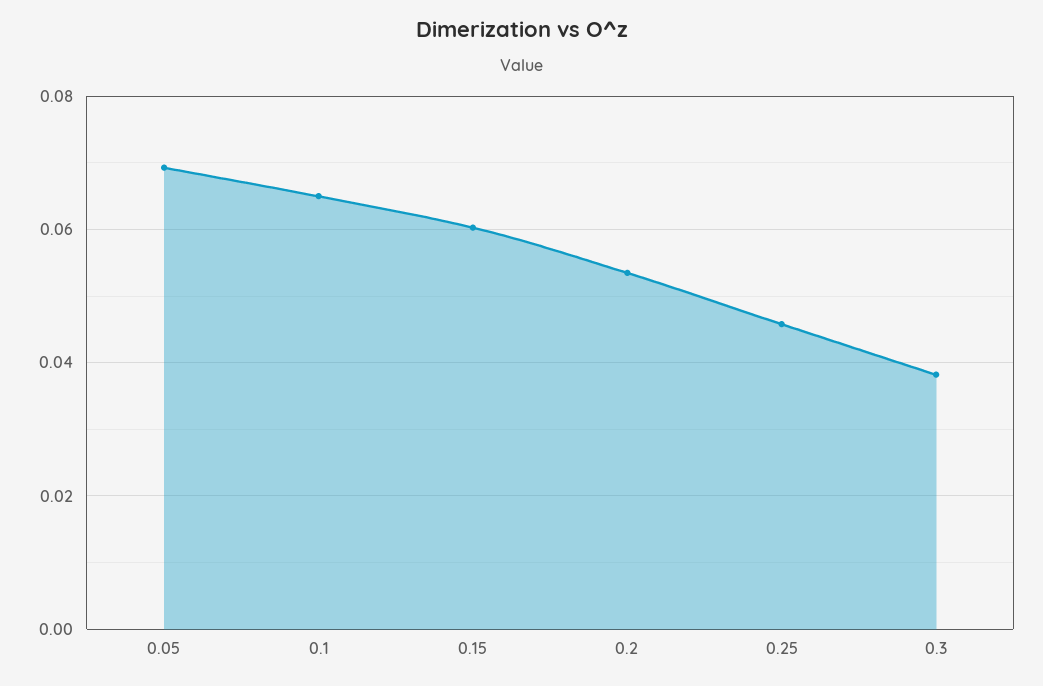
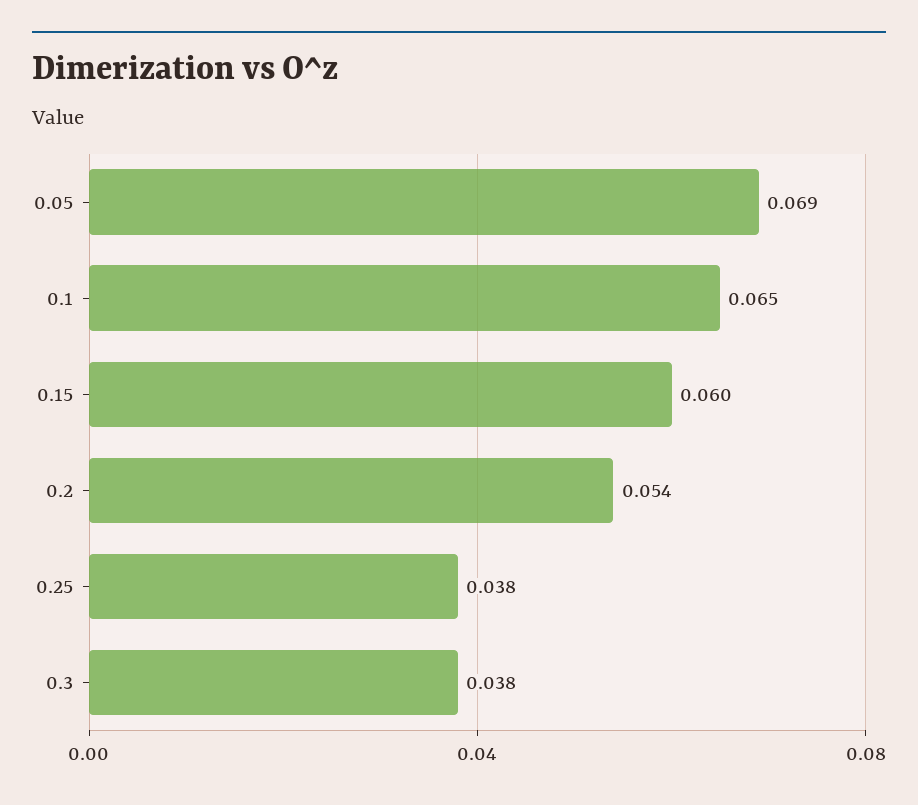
0.25: 0.046 -> 0.038

